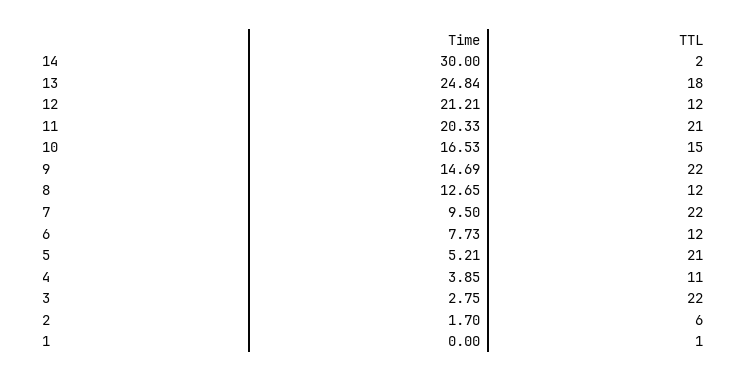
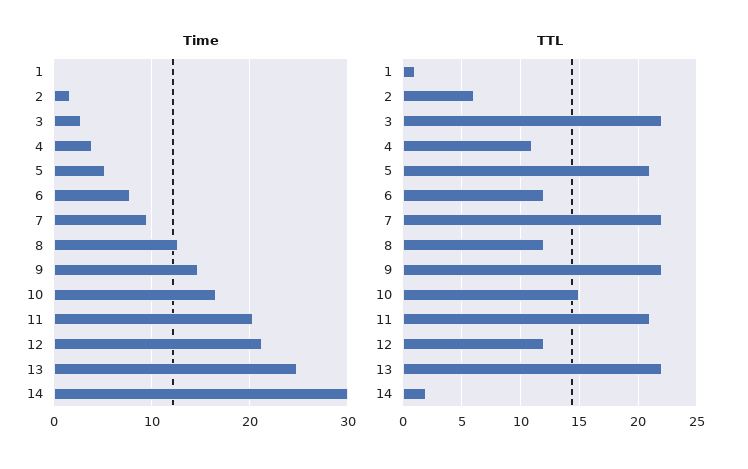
TTL, 13: 18 -> 22

